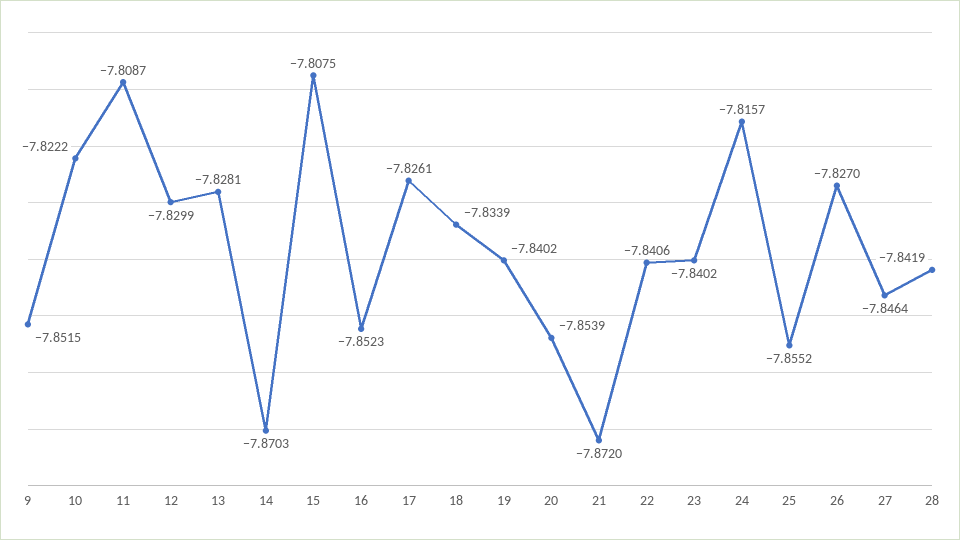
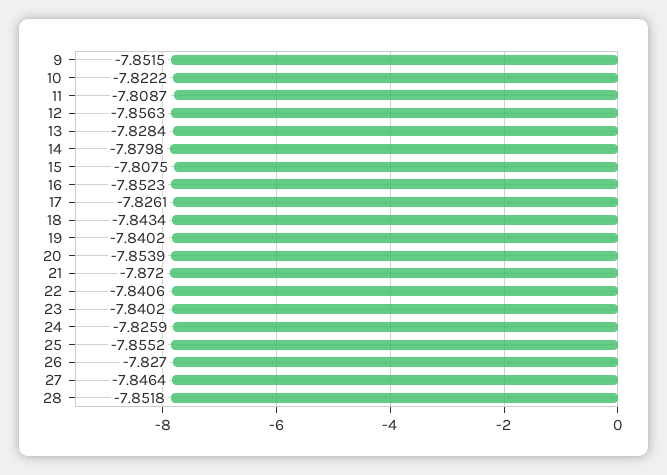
12: -7.8299 -> -7.8563
13: -7.8281 -> -7.8284
14: -7.8703 -> -7.8798
18: -7.8339 -> -7.8434
24: -7.8157 -> -7.8259
28: -7.8419 -> -7.8518

